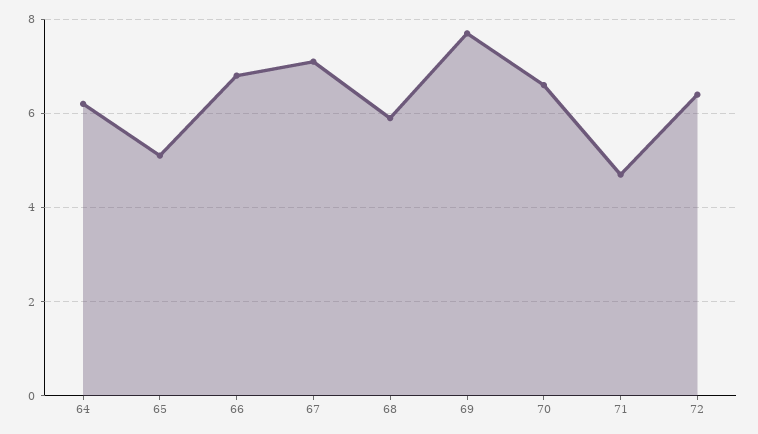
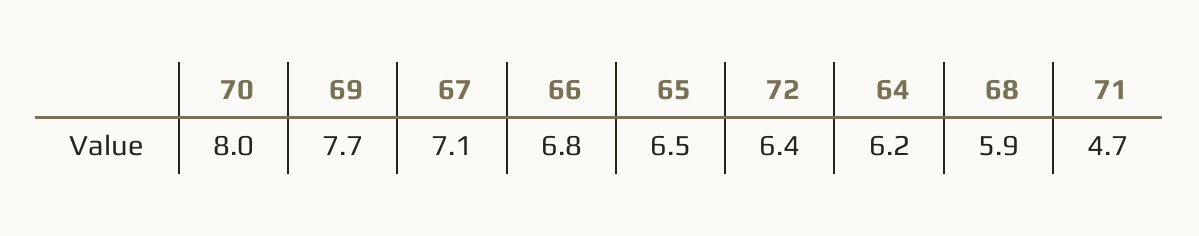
65: 5 -> 6.5
70: 6.5 -> 8

